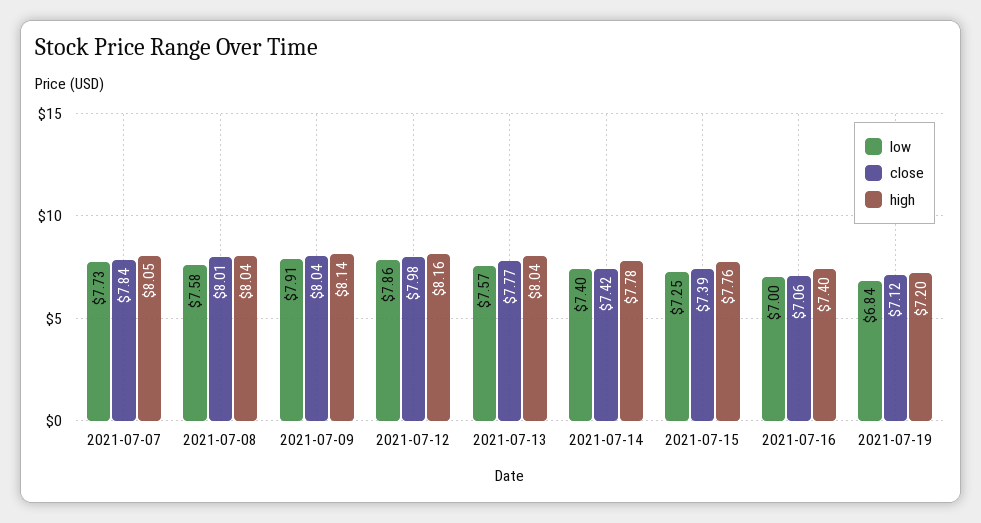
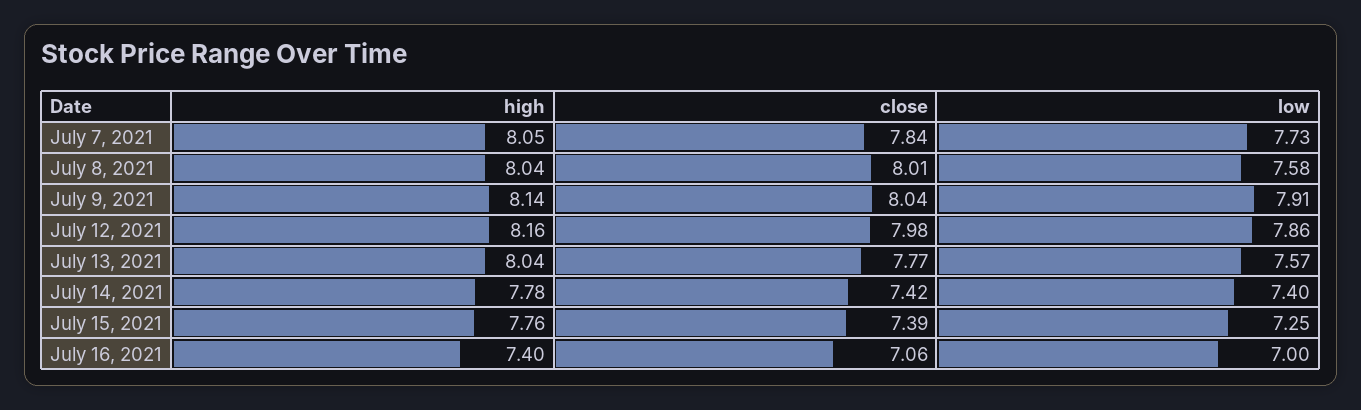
low, 2021-07-19: 6.84 -> none
close, 2021-07-19: 7.12 -> none
high, 2021-07-19: 7.2 -> none

